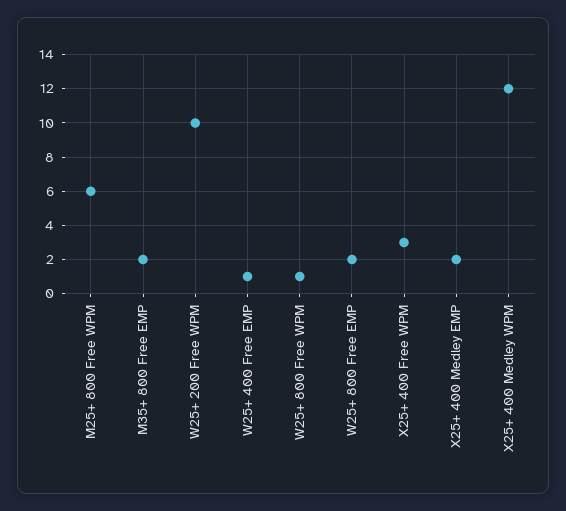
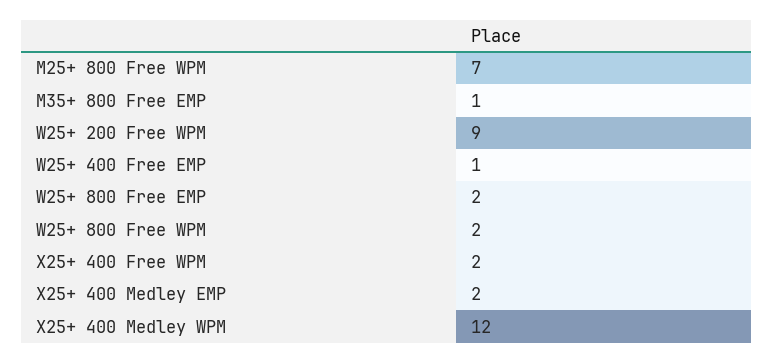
M25+ 800 Free WPM: 6 -> 7
M35+ 800 Free EMP: 2 -> 1
W25+ 200 Free WPM: 10 -> 9
W25+ 800 Free WPM: 1 -> 2
X25+ 400 Free WPM: 3 -> 2

